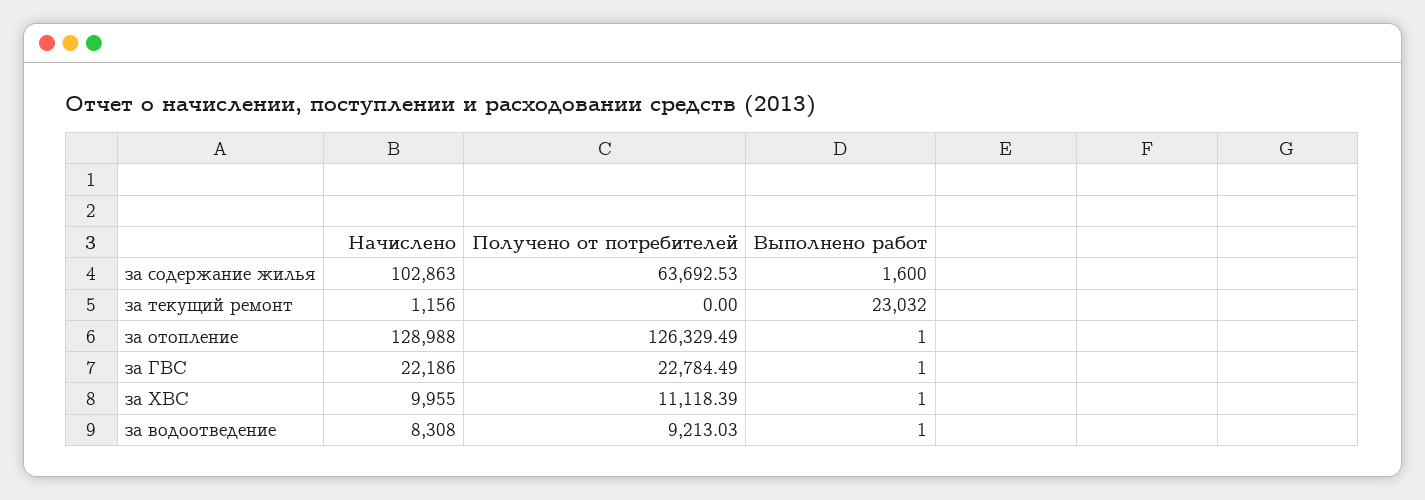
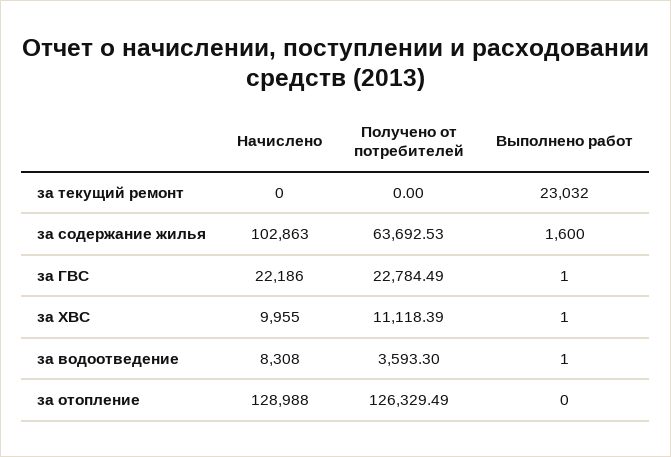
Начислено, за текущий ремонт: 1156 -> 0
Выполнено работ, за отопление: 1 -> 0
Получено от потребителей, за водоотведение: 9213.03 -> 3593.3

